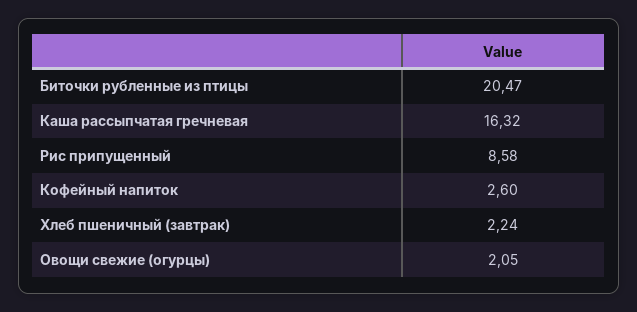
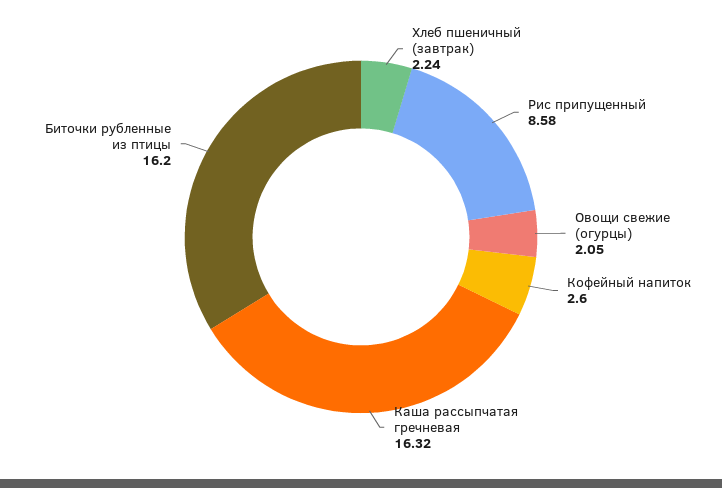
Биточки рубленные из птицы: 20.47 -> 16.2

